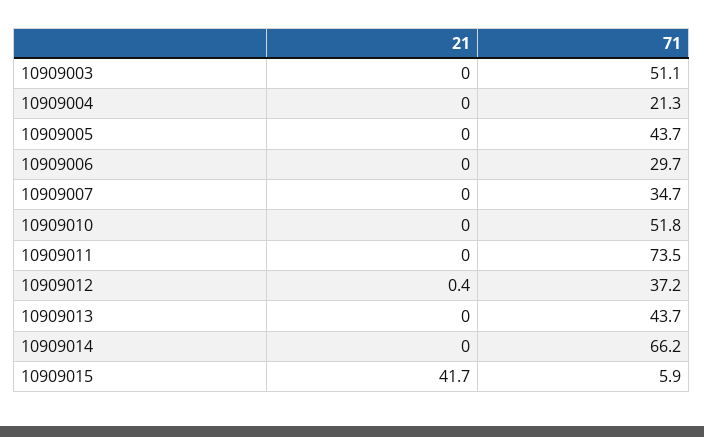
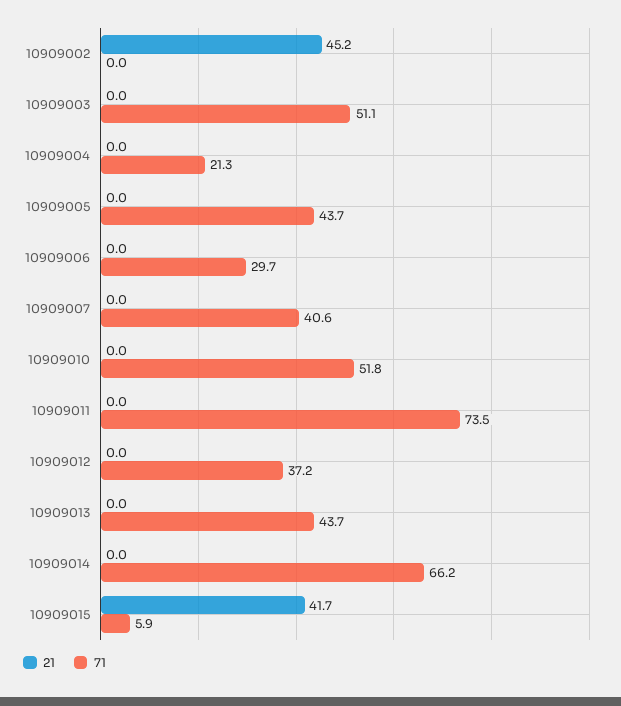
71, 10909007: 34.7 -> 40.6
21, 10909012: 0.4 -> 0
21, 10909002: none -> 45.2
71, 10909002: none -> 0

